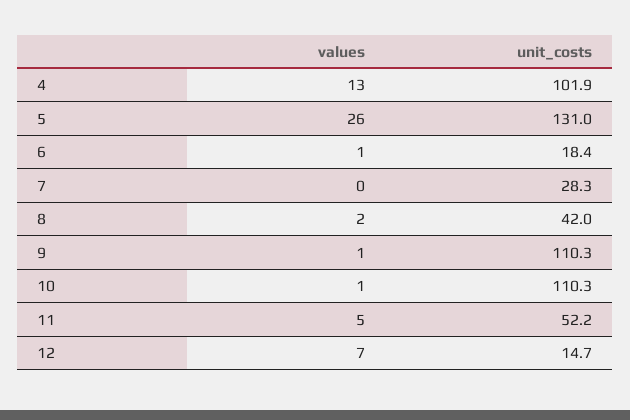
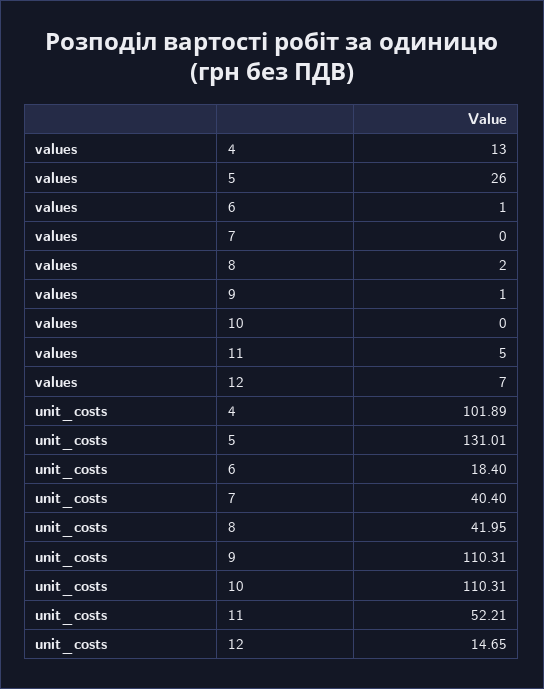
unit_costs, 7: 28.3 -> 40.4
values, 10: 1 -> 0

